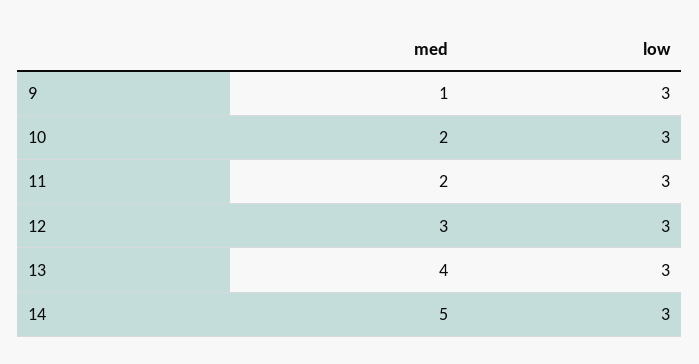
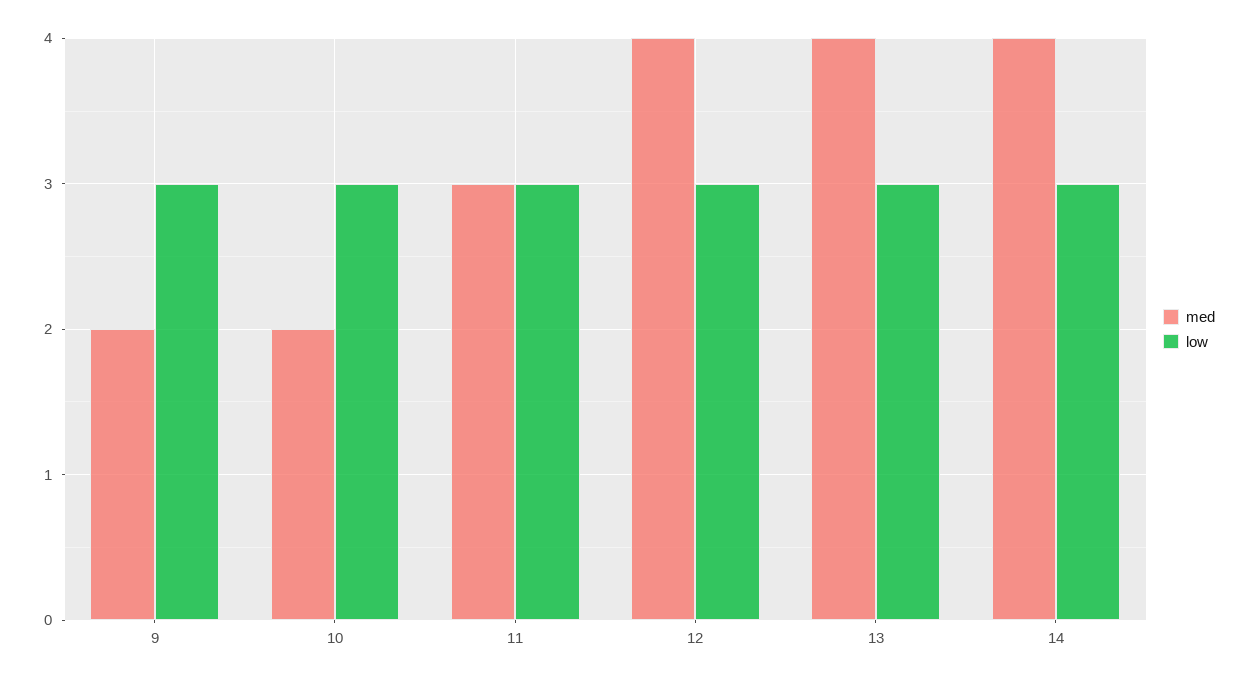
med, 9: 1 -> 2
med, 11: 2 -> 3
med, 12: 3 -> 4
med, 14: 5 -> 4

